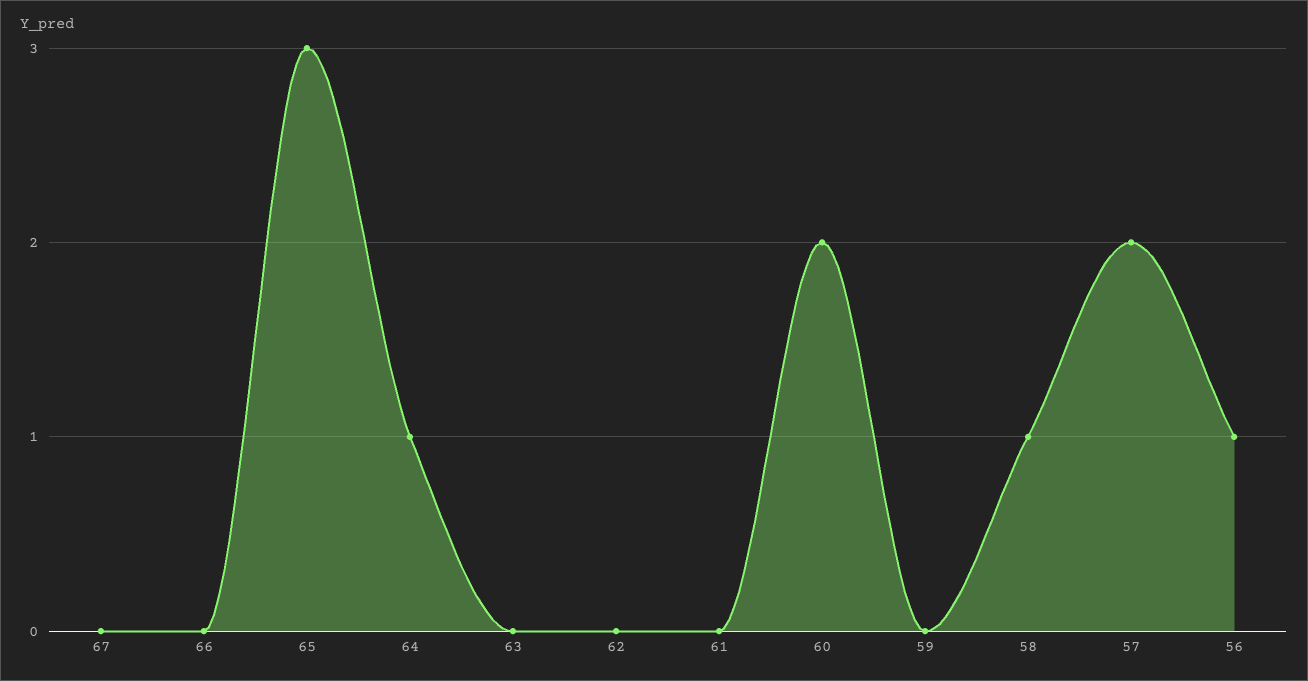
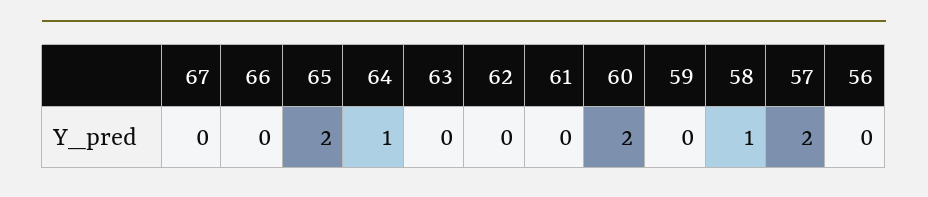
65: 3 -> 2
56: 1 -> 0

